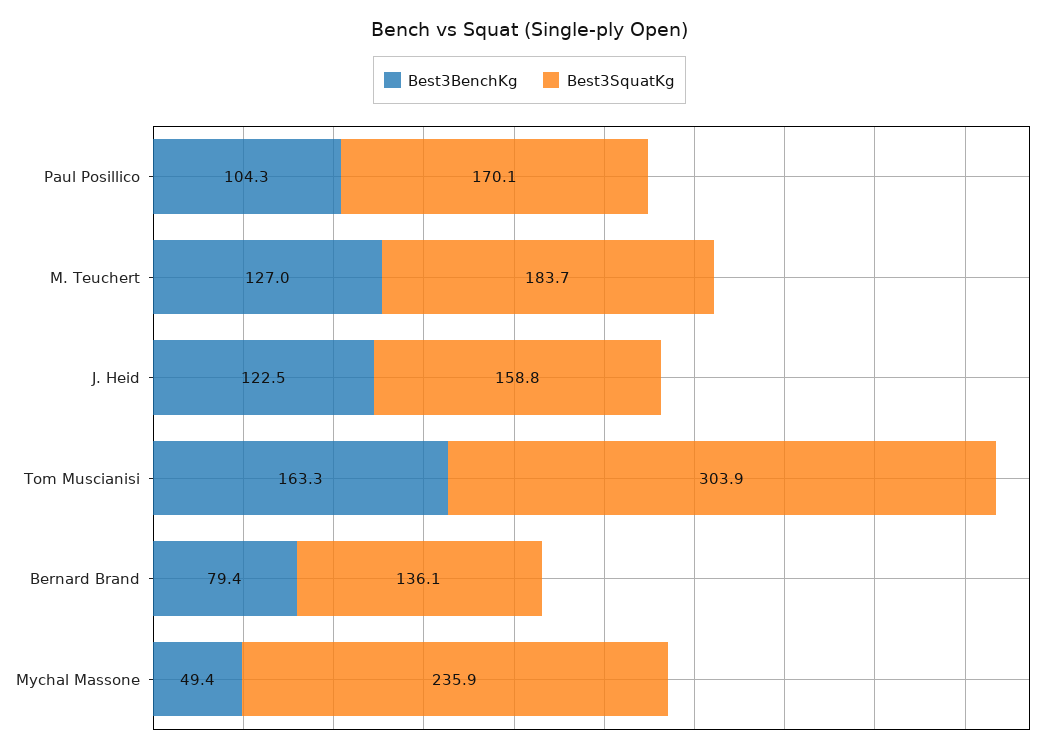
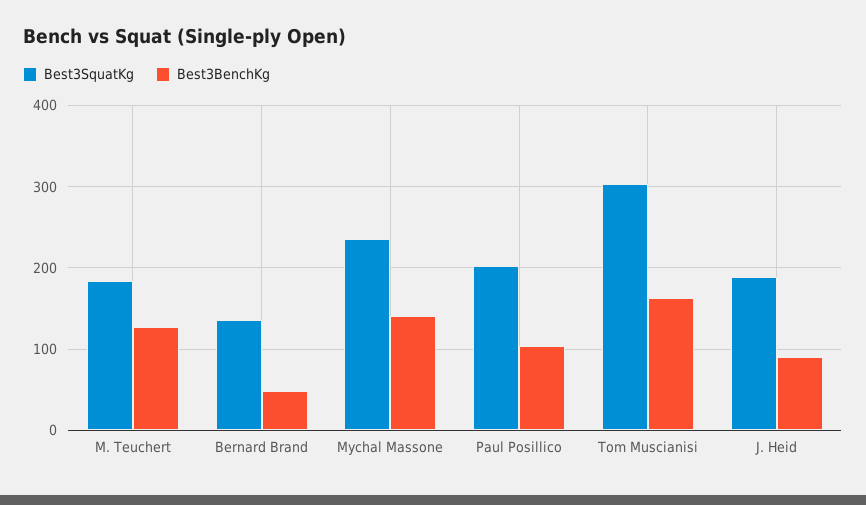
Best3SquatKg, Paul Posillico: 170.1 -> 200
Best3BenchKg, J. Heid: 122.5 -> 90
Best3SquatKg, J. Heid: 158.8 -> 190
Best3BenchKg, Bernard Brand: 79.4 -> 50
Best3BenchKg, Mychal Massone: 49.4 -> 140

